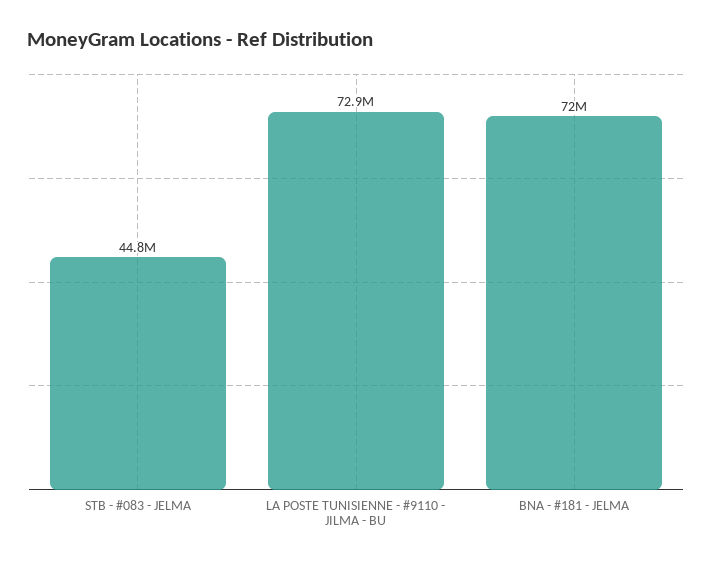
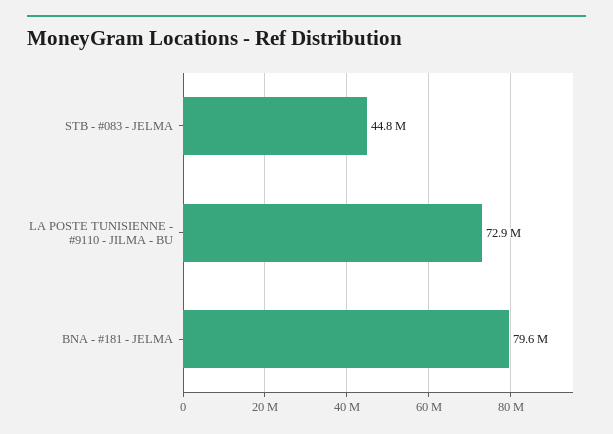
BNA - #181 - JELMA: 72000000 -> 79600000

